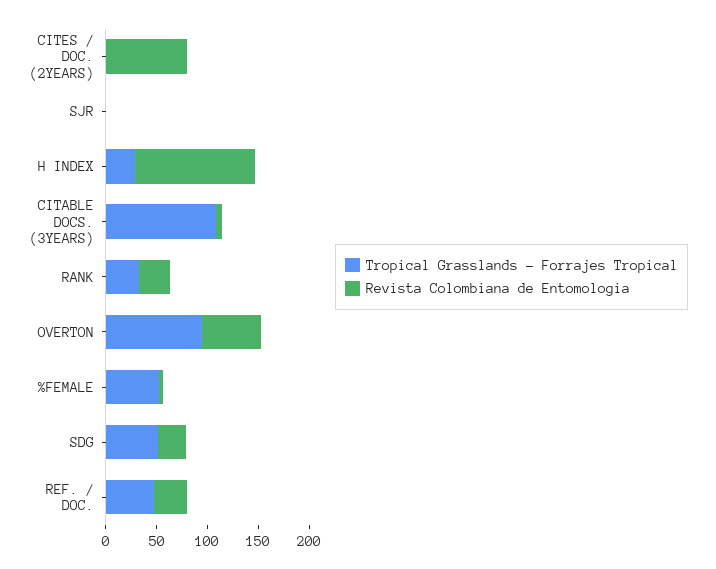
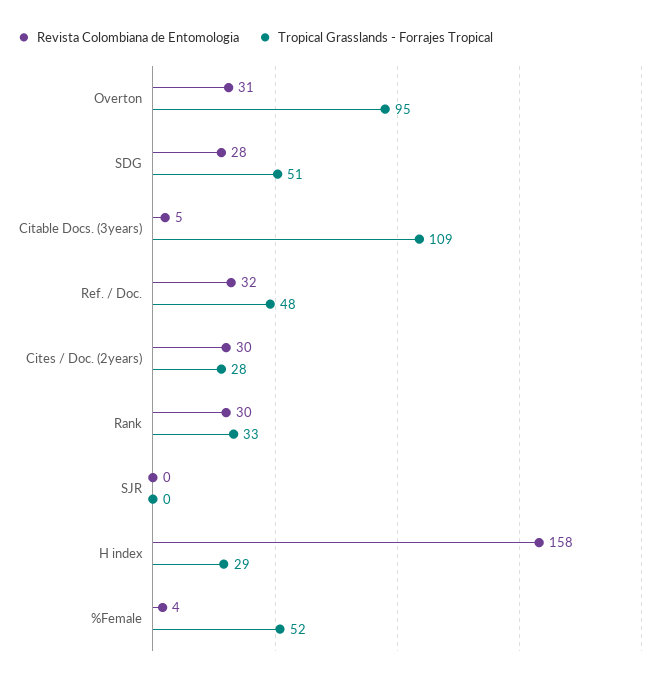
Tropical Grasslands - Forrajes Tropical, CITES / DOC. (2YEARS): 0 -> 28
Revista Colombiana de Entomologia, CITES / DOC. (2YEARS): 80 -> 30
Revista Colombiana de Entomologia, H INDEX: 120 -> 158
Revista Colombiana de Entomologia, OVERTON: 60 -> 31

